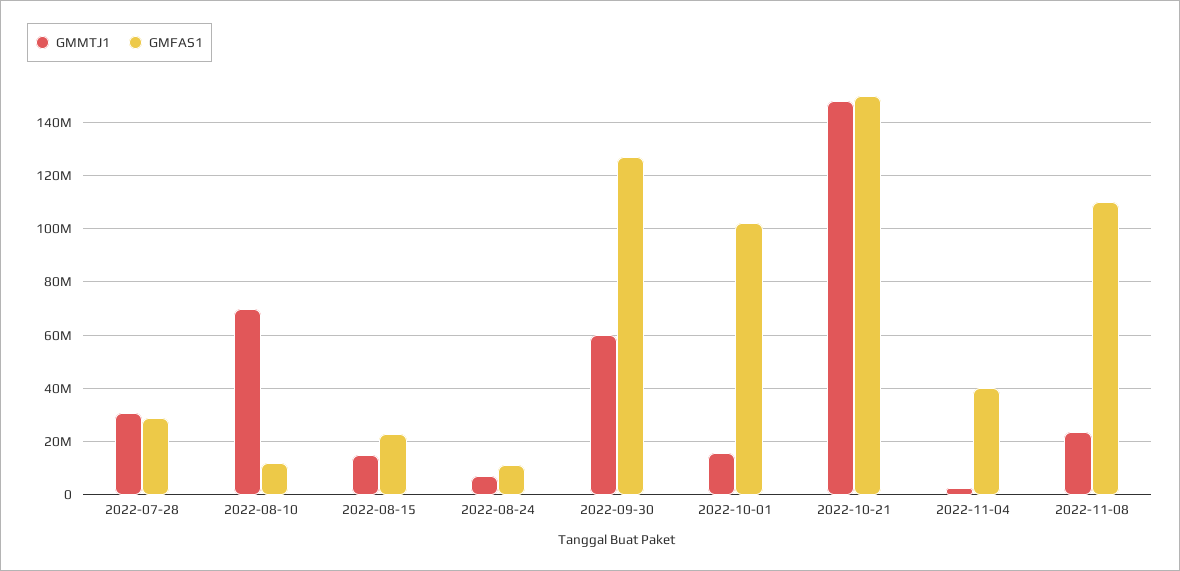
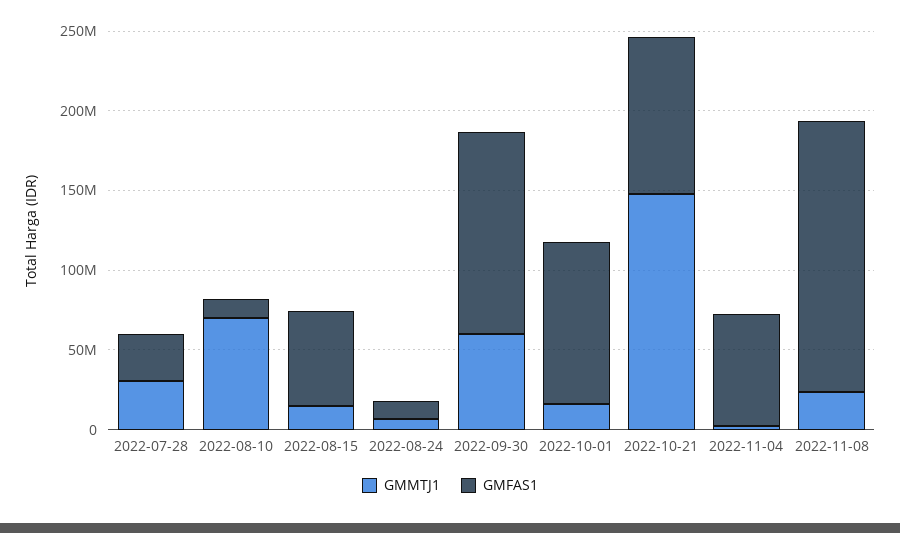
GMFAS1, 2022-08-15: 22500000 -> 60000000
GMFAS1, 2022-10-21: 150000000 -> 100000000
GMFAS1, 2022-11-04: 40000000 -> 70000000
GMFAS1, 2022-11-08: 110000000 -> 170000000

